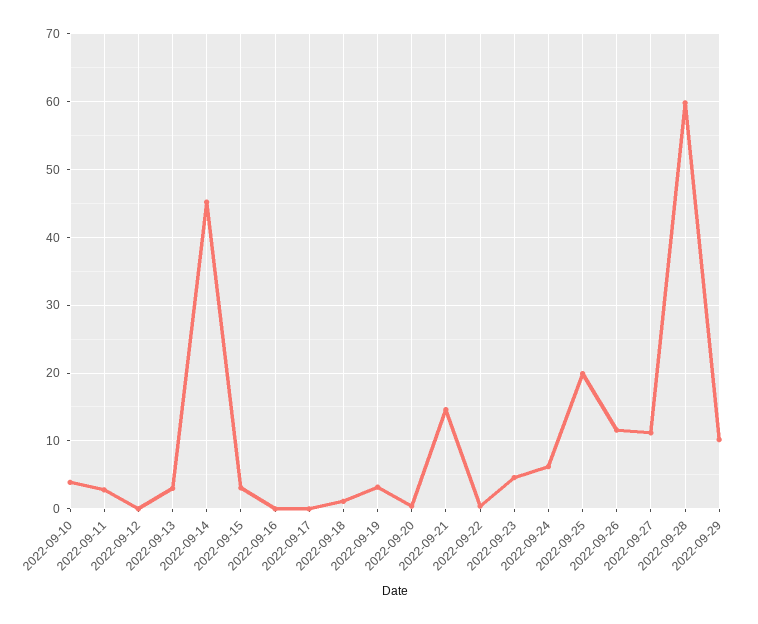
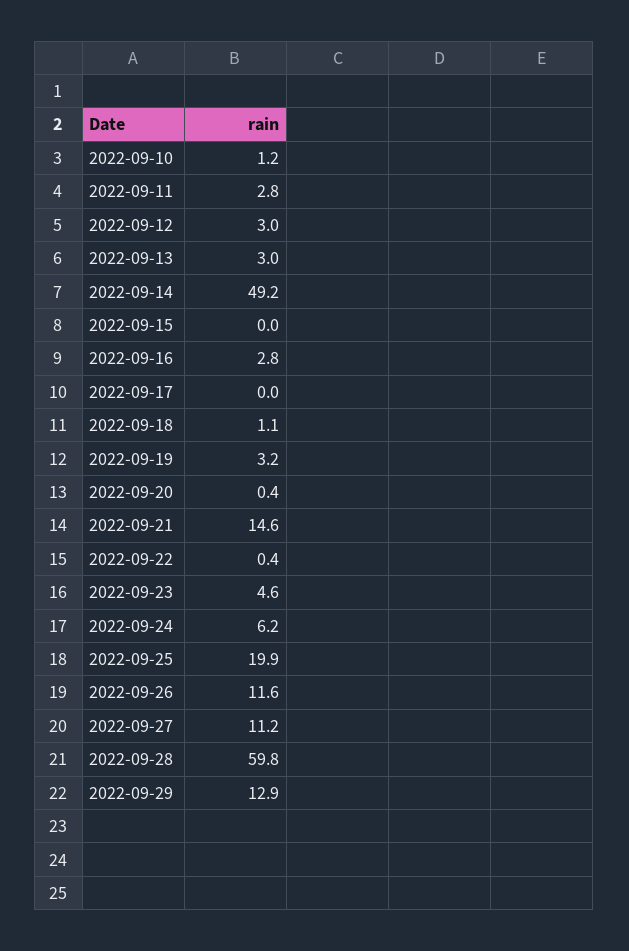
2022-09-10: 4 -> 1.2
2022-09-12: 0 -> 3
2022-09-14: 45 -> 49.2
2022-09-15: 3 -> 0
2022-09-16: 0 -> 2.8
2022-09-29: 10 -> 12.9

